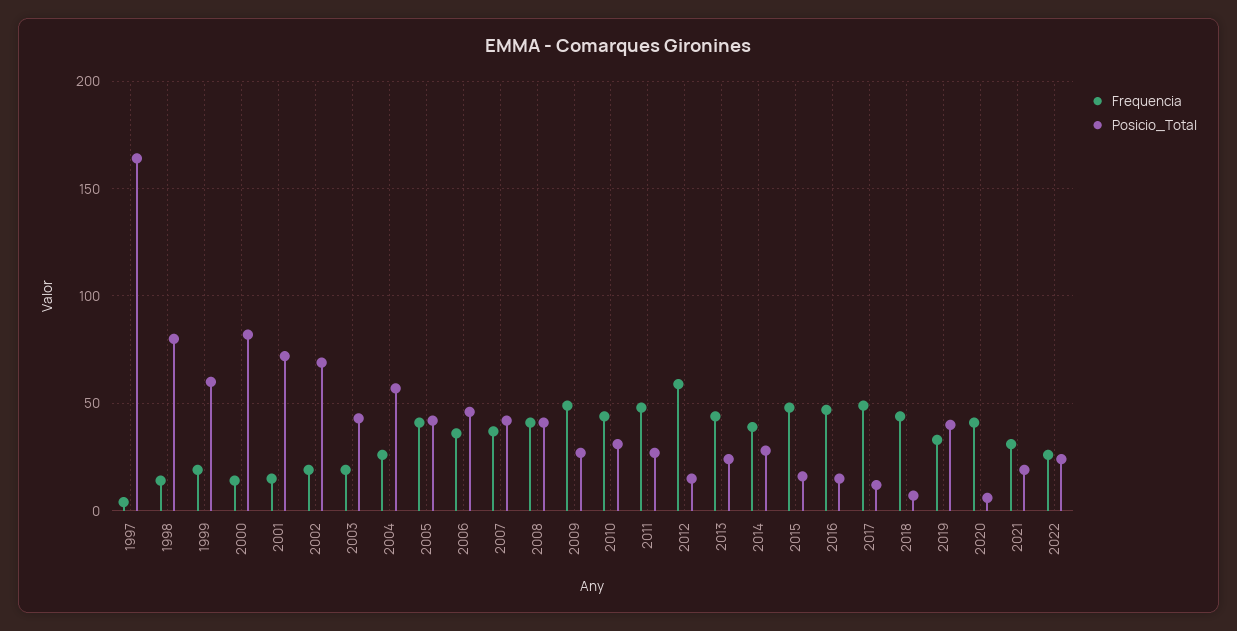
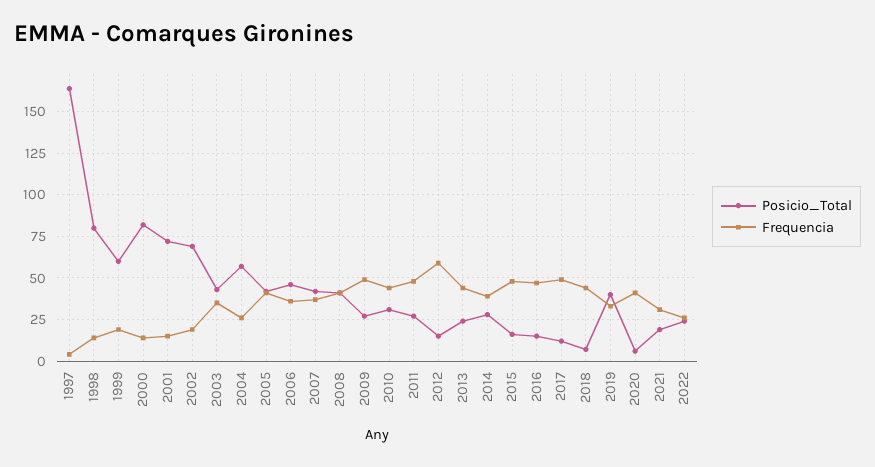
Frequencia, 2003: 20 -> 35

